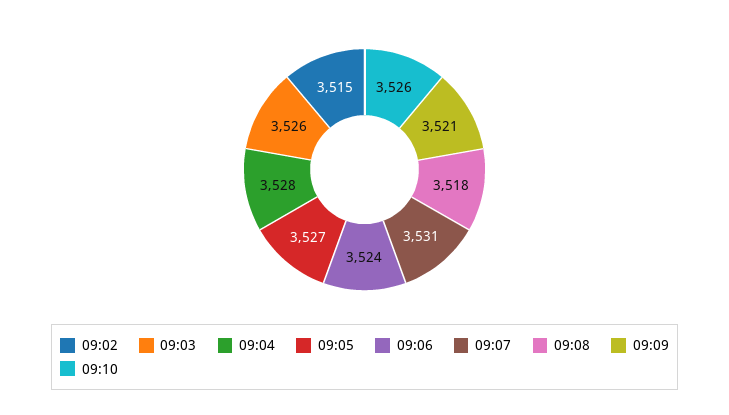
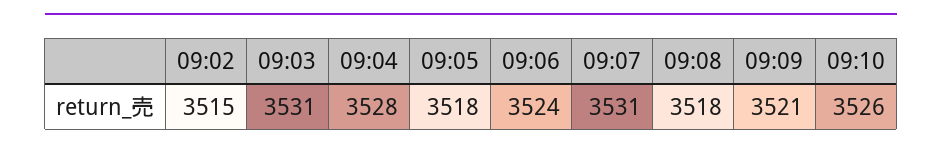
09:03: 3526 -> 3531
09:05: 3527 -> 3518

